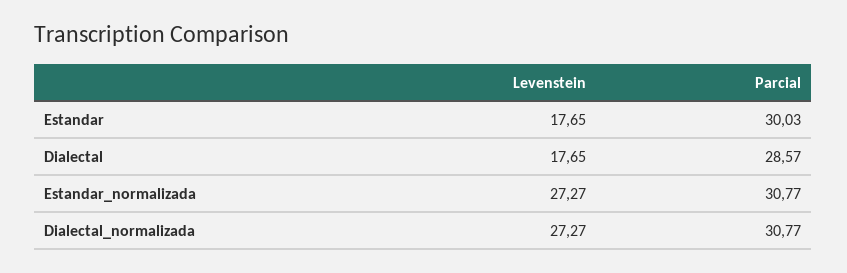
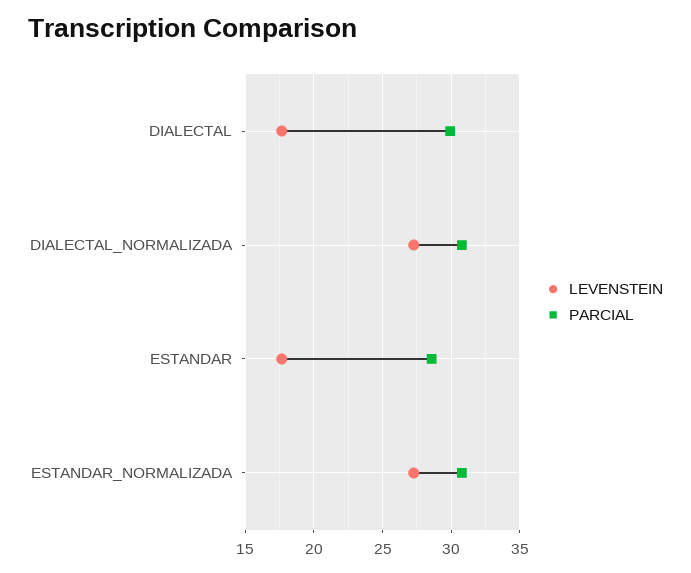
Parcial, Estandar: 30.03 -> 28.5
Parcial, Dialectal: 28.57 -> 30

